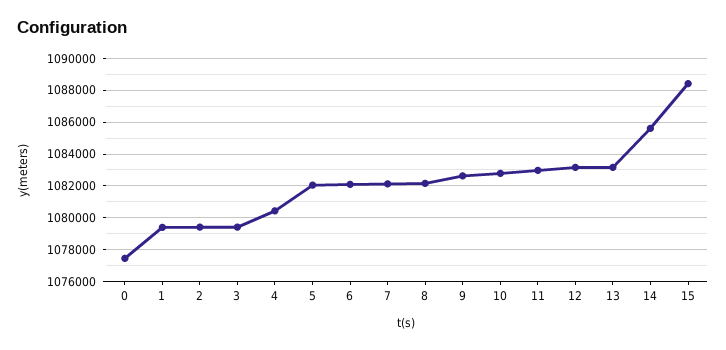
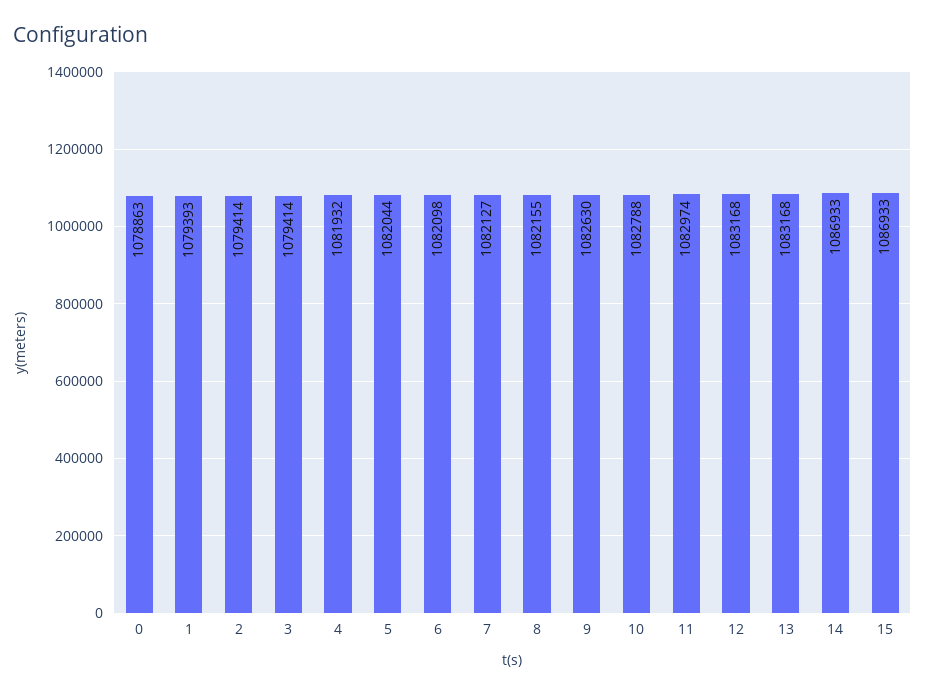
0: 1077500 -> 1078863
4: 1080500 -> 1081932
14: 1085500 -> 1086933
15: 1088500 -> 1086933

